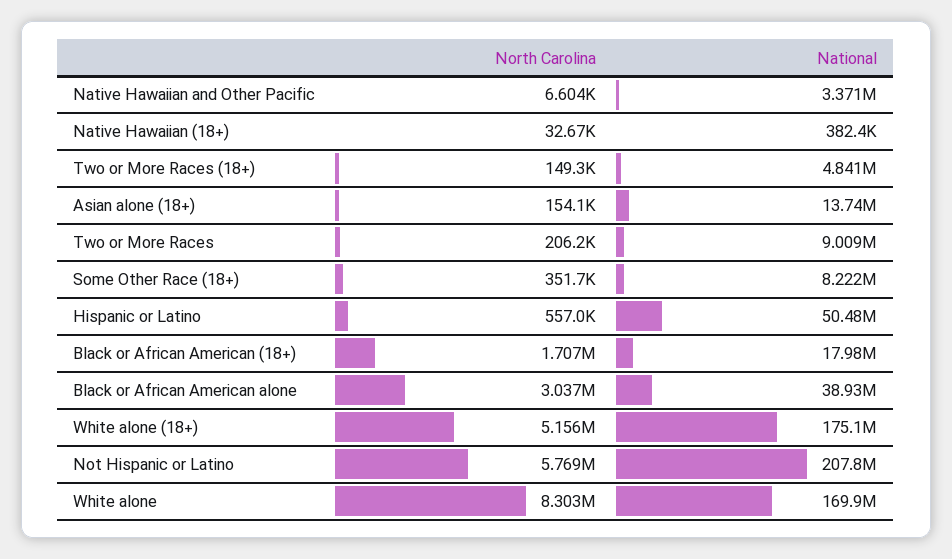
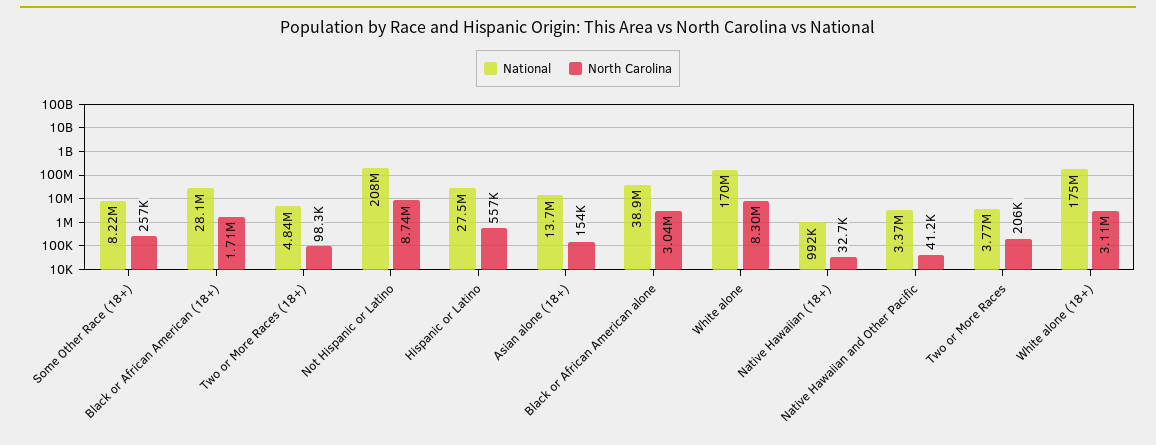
North Carolina, Native Hawaiian and Other Pacific: 6604 -> 41200
National, Native Hawaiian (18+): 382400 -> 992000
North Carolina, Two or More Races (18+): 149300 -> 98300
National, Two or More Races: 9009000 -> 3770000
North Carolina, Some Other Race (18+): 351700 -> 257000
National, Hispanic or Latino: 50480000 -> 27500000
National, Black or African American (18+): 17980000 -> 28100000
North Carolina, White alone (18+): 5156000 -> 3110000
North Carolina, Not Hispanic or Latino: 5769000 -> 8740000

